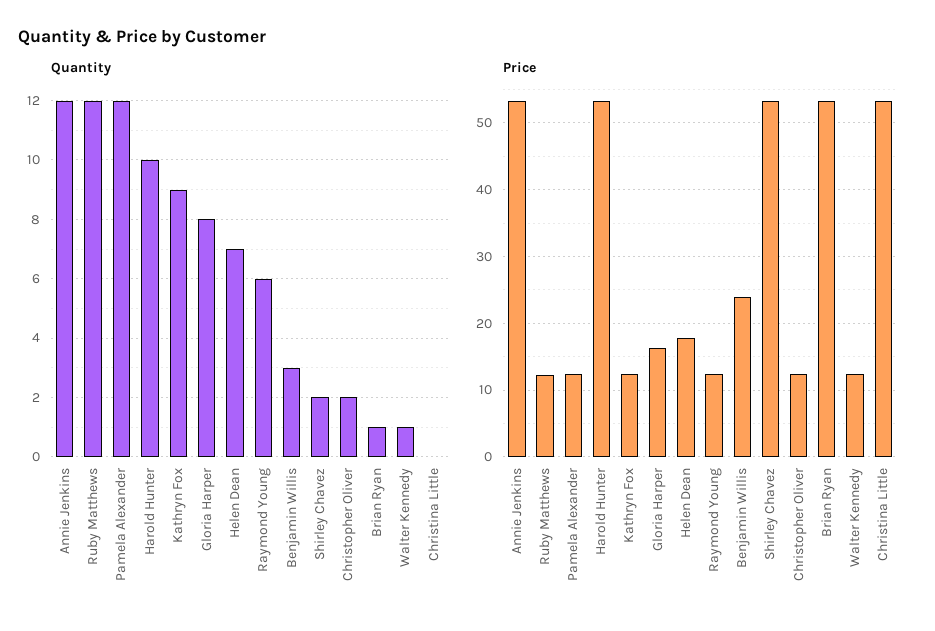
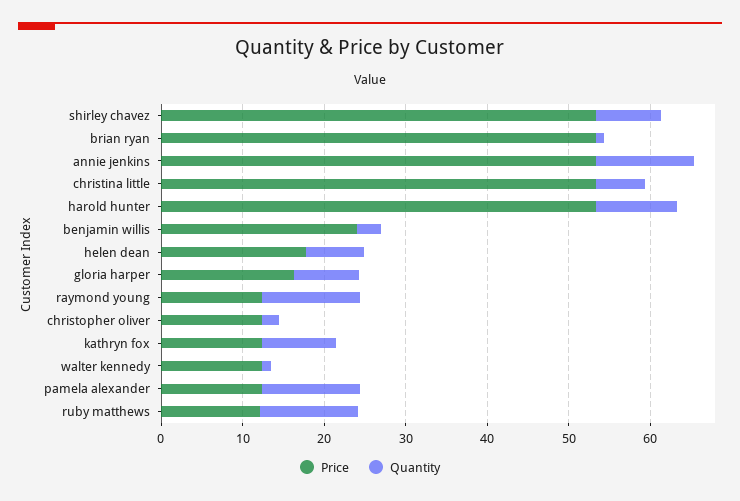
Quantity, Raymond Young: 6 -> 12
Quantity, Shirley Chavez: 2 -> 8
Quantity, Christina Little: 0 -> 6

